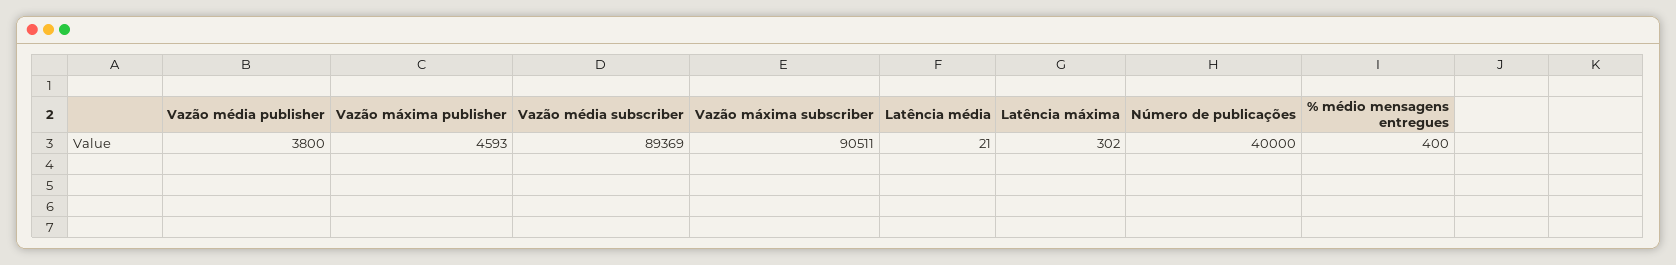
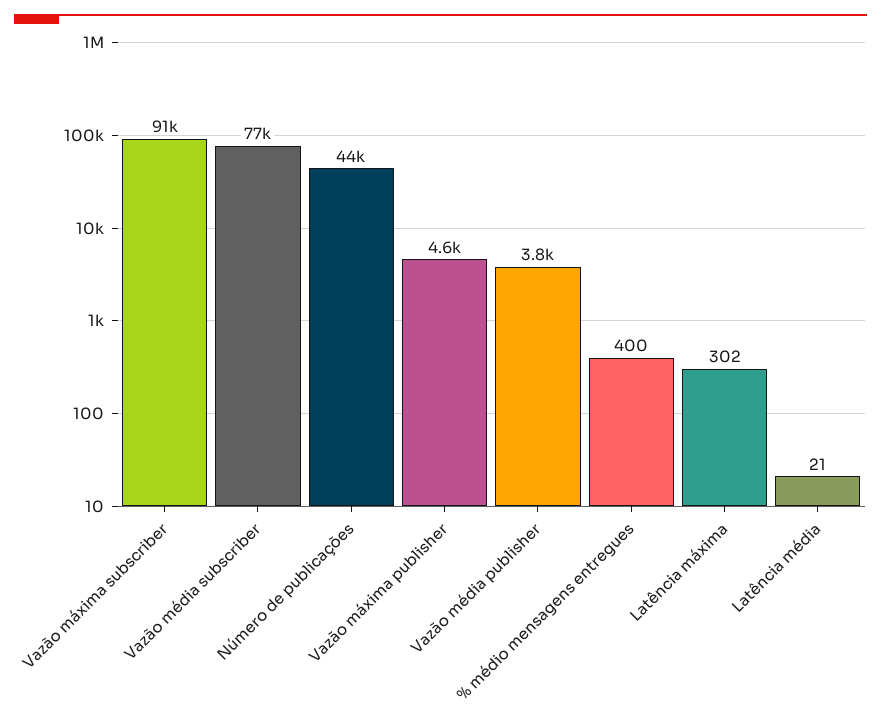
Vazão média subscriber: 89369 -> 77000
Número de publicações: 40000 -> 44000

